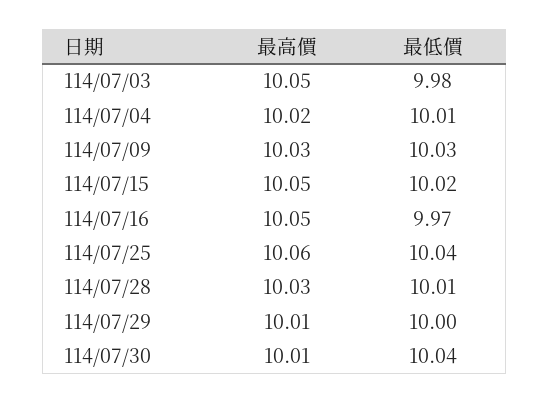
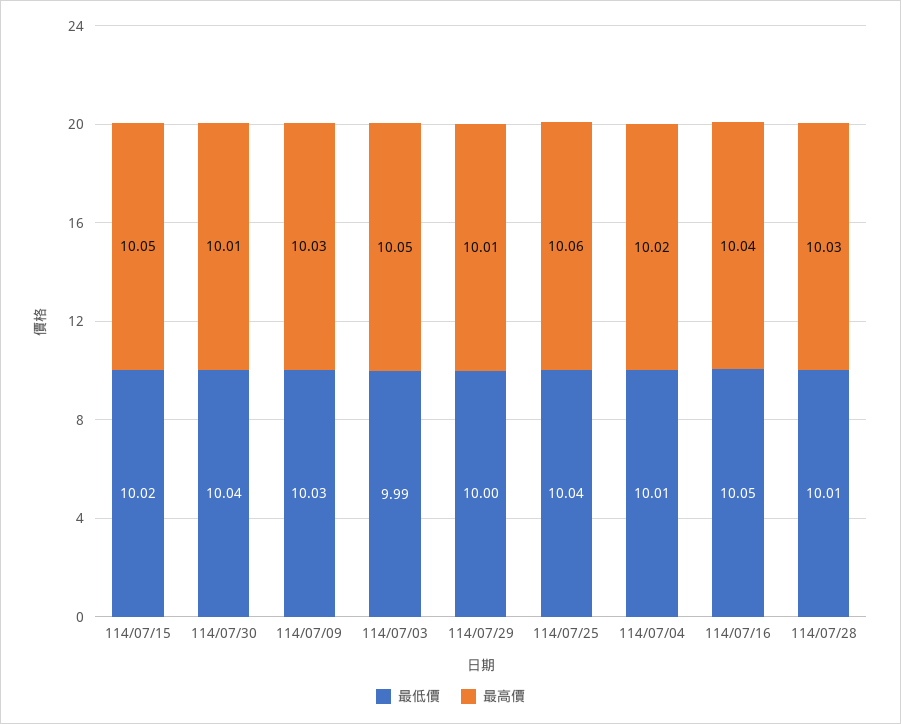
最低價, 114/07/03: 9.98 -> 9.99
最高價, 114/07/16: 10.05 -> 10.04
最低價, 114/07/16: 9.97 -> 10.05

